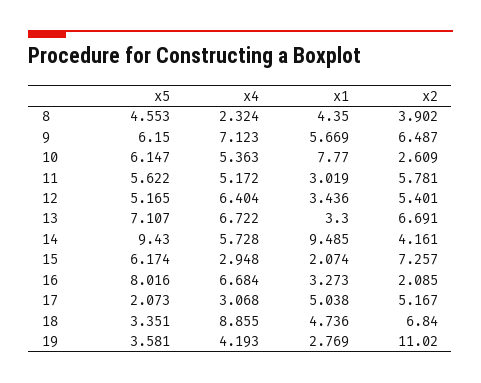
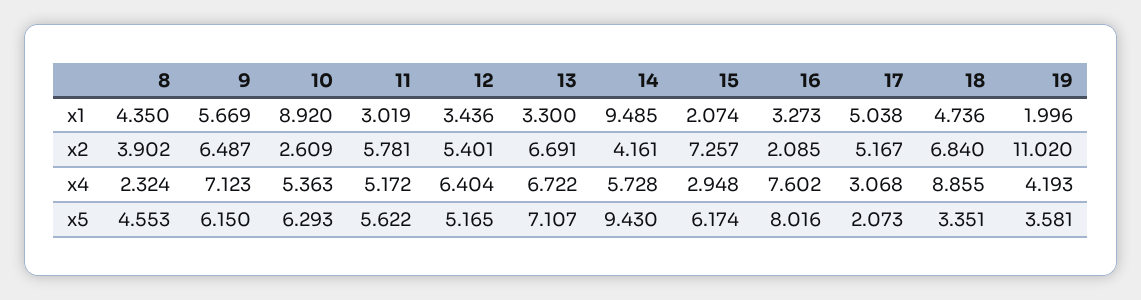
x5, 10: 6.147 -> 6.293
x1, 10: 7.77 -> 8.92
x4, 16: 6.684 -> 7.602
x1, 19: 2.769 -> 1.996

